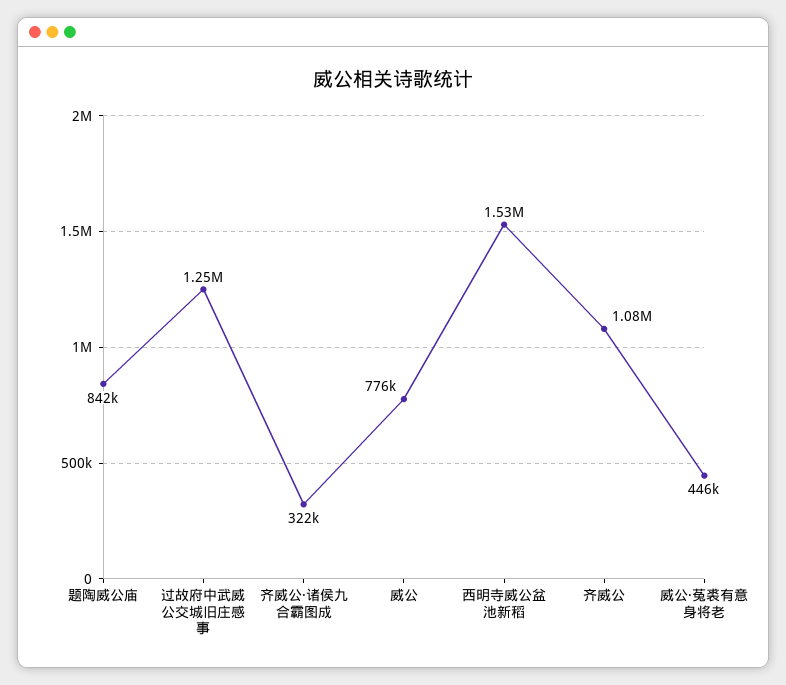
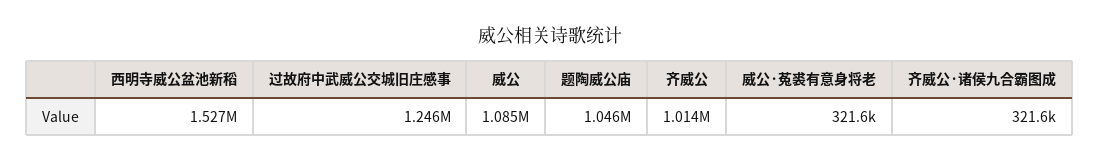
题陶威公庙: 842000 -> 1046000
威公: 776000 -> 1085000
齐威公: 1080000 -> 1014000
威公·菟裘有意身将老: 446000 -> 321600

